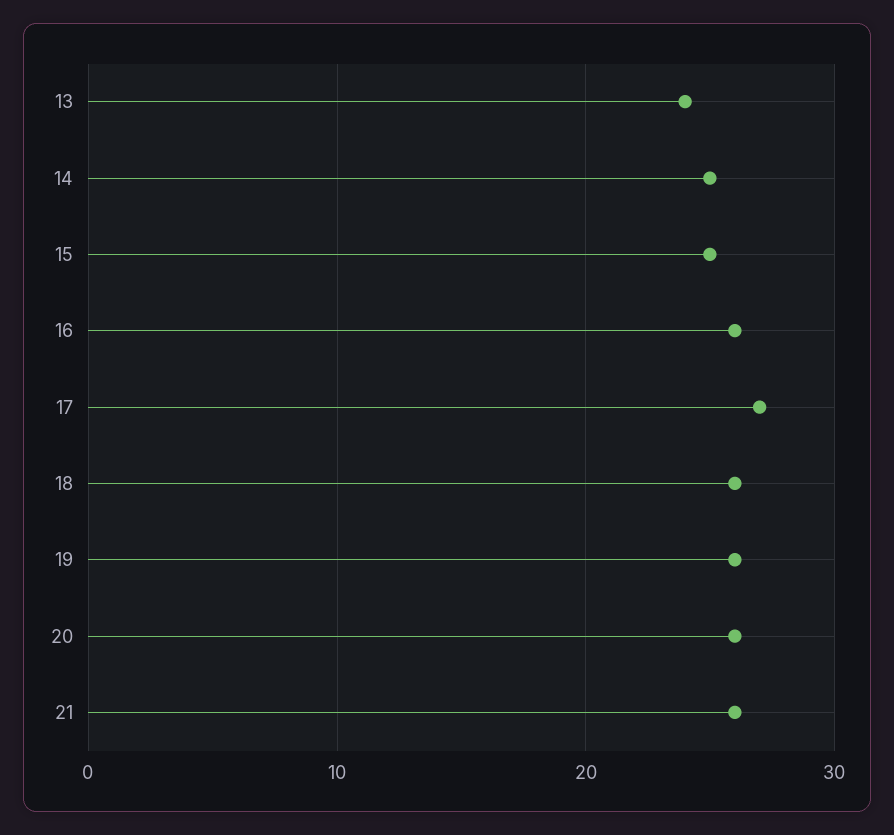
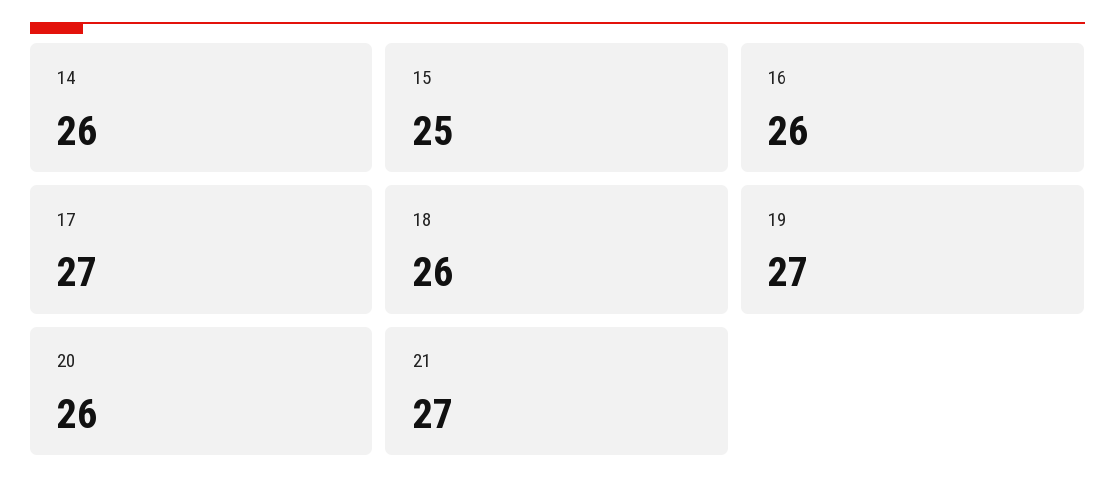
13: 24 -> none
14: 25 -> 26
19: 26 -> 27
21: 26 -> 27

